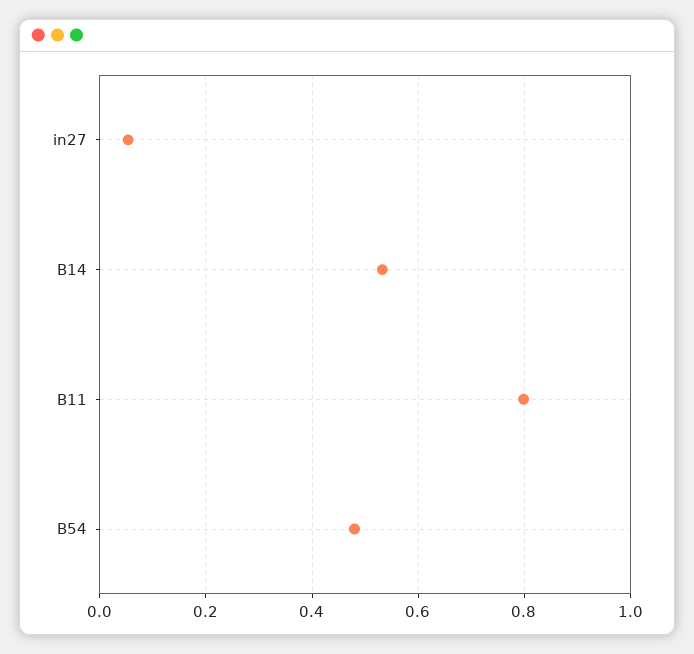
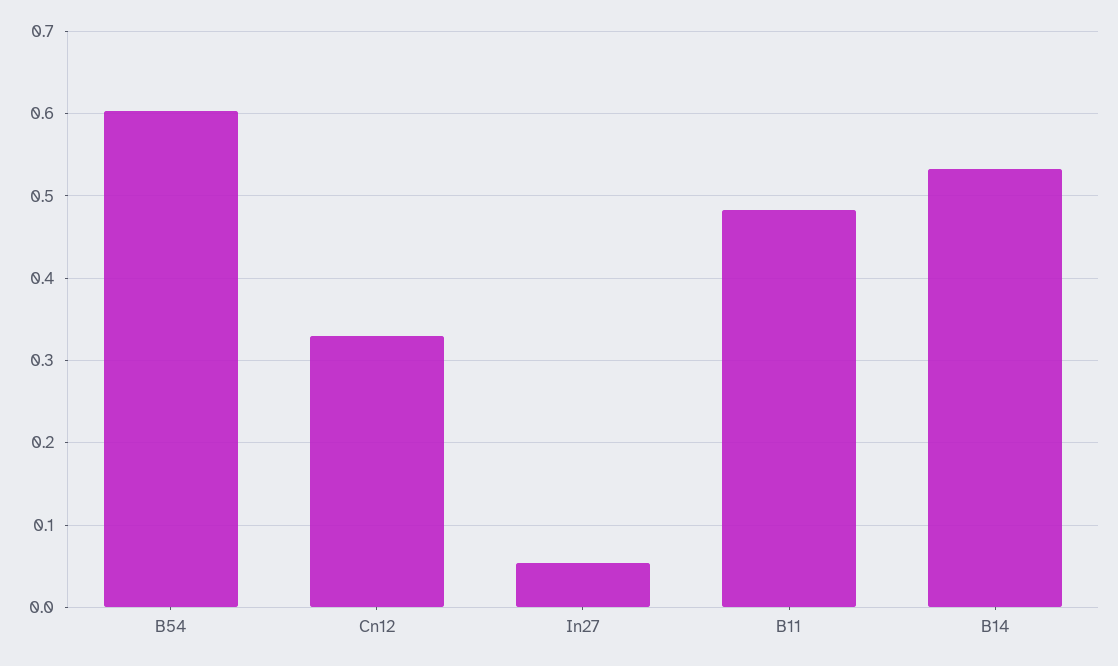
B11: 0.8 -> 0.48
B54: 0.48 -> 0.6
Cn12: none -> 0.33

